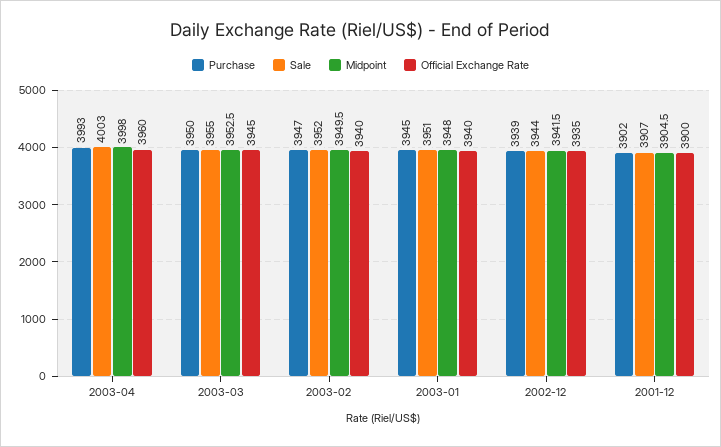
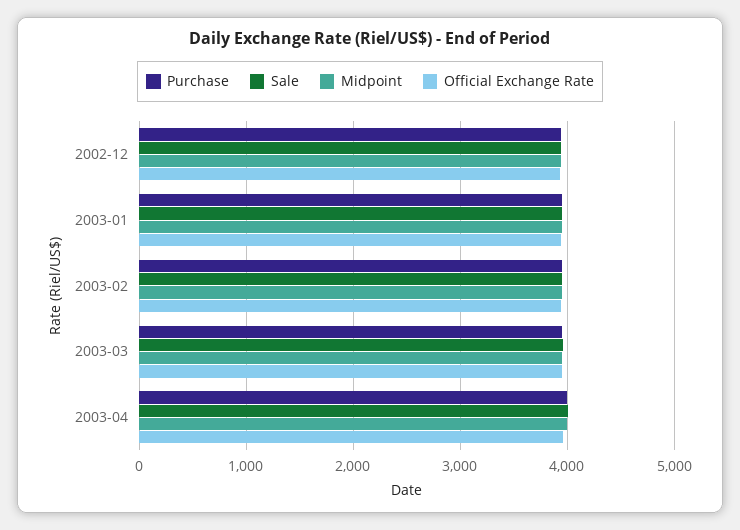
Purchase, 2001-12: 3902 -> none
Sale, 2001-12: 3907 -> none
Midpoint, 2001-12: 3904.5 -> none
Official Exchange Rate, 2001-12: 3900 -> none

